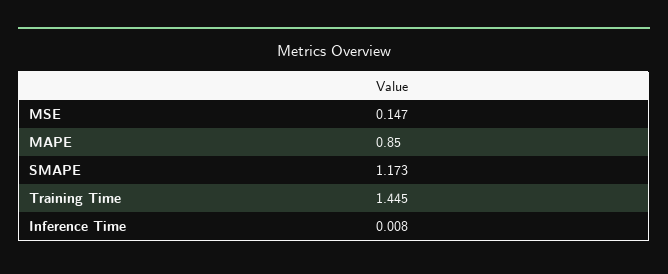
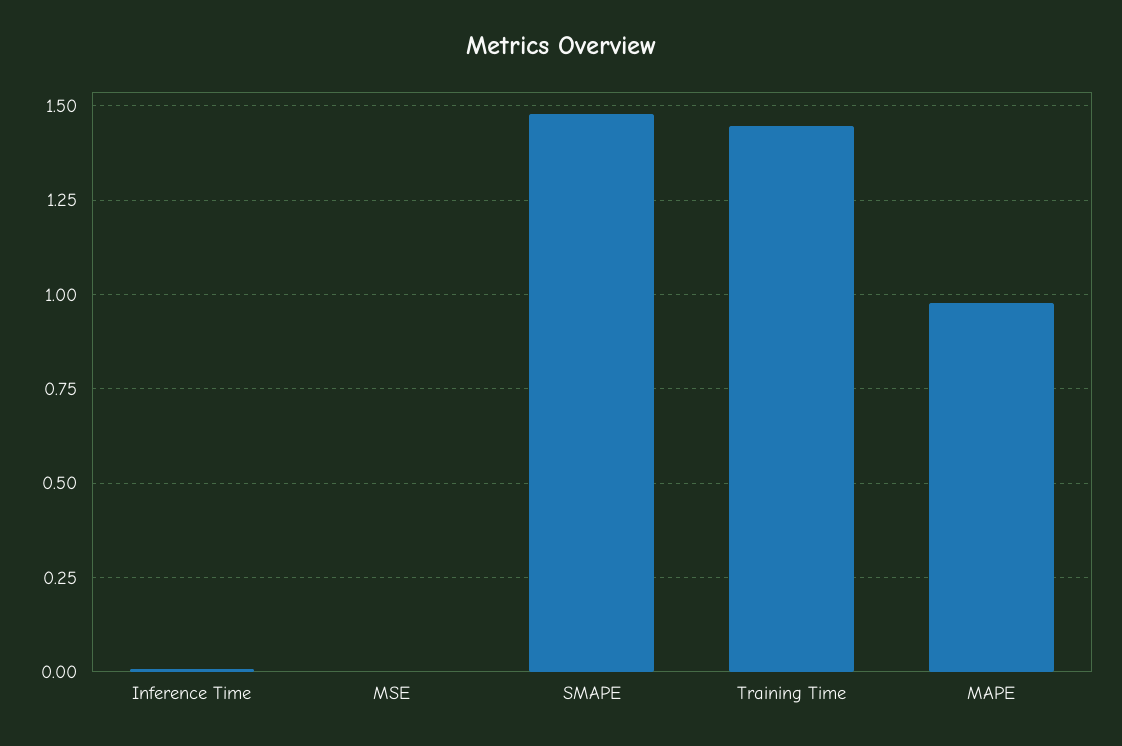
MSE: 0.147 -> 0
MAPE: 0.85 -> 0.975
SMAPE: 1.173 -> 1.475

